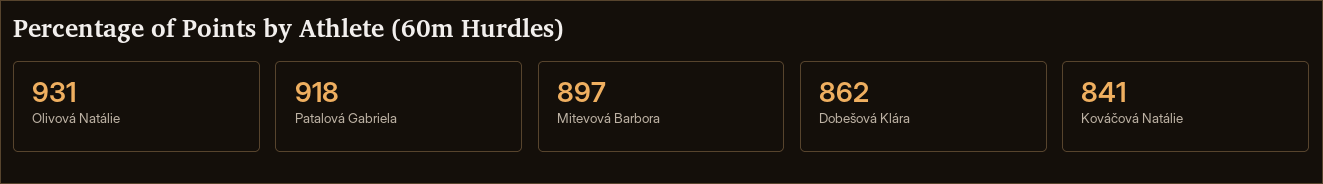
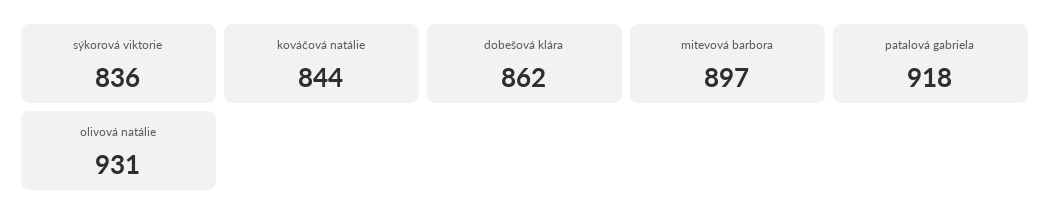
Kováčová Natálie: 841 -> 844
sýkorová viktorie: none -> 836

